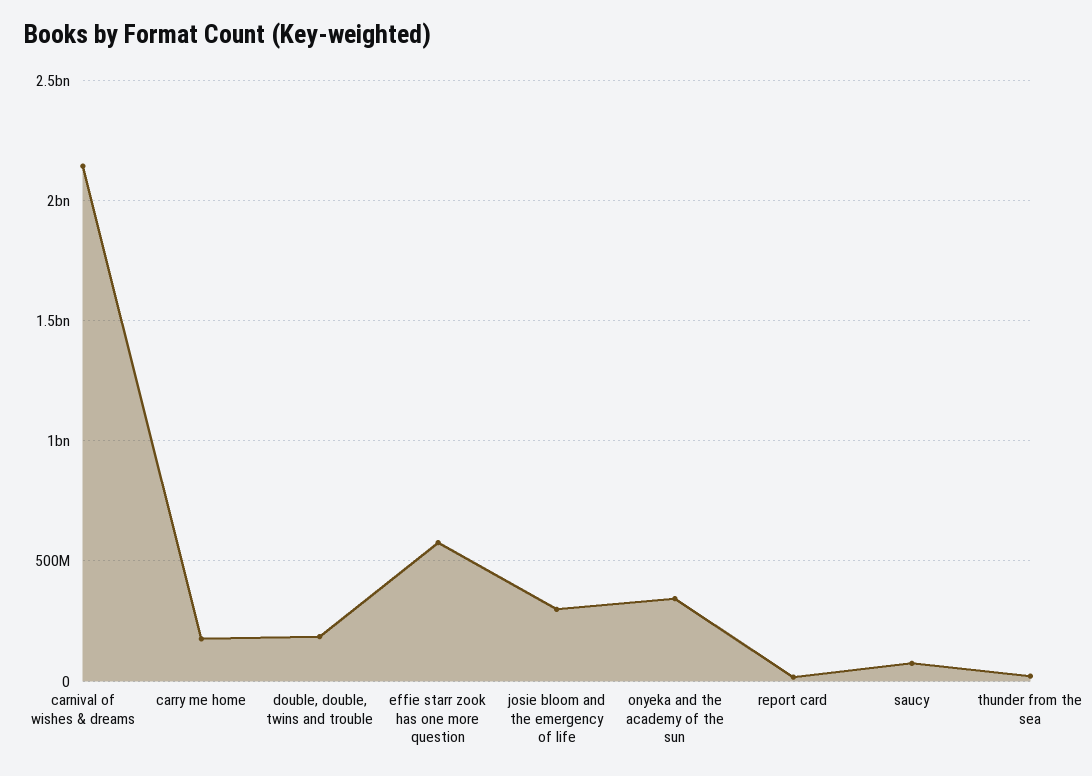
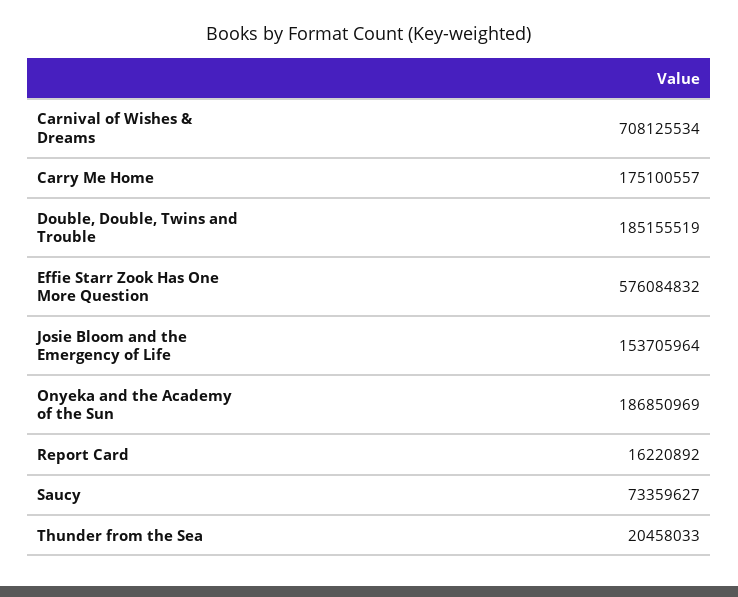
carnival of wishes & dreams: 2150000000 -> 708125534
josie bloom and the emergency of life: 300000000 -> 153705964
onyeka and the academy of the sun: 350000000 -> 186850969

